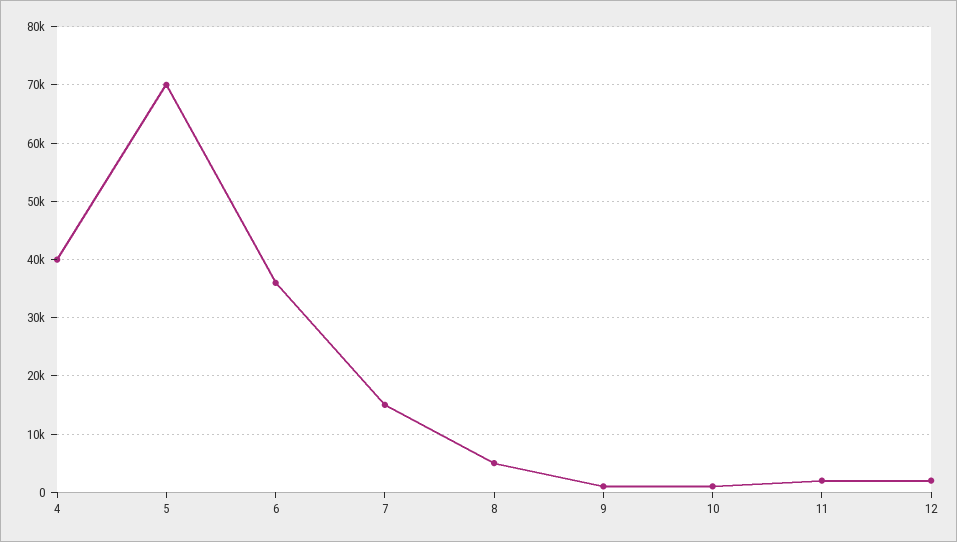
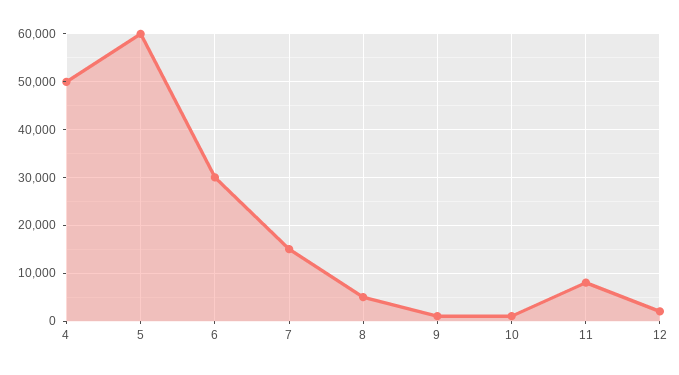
4: 40000 -> 50000
5: 70000 -> 60000
6: 36000 -> 30000
11: 2000 -> 8000

